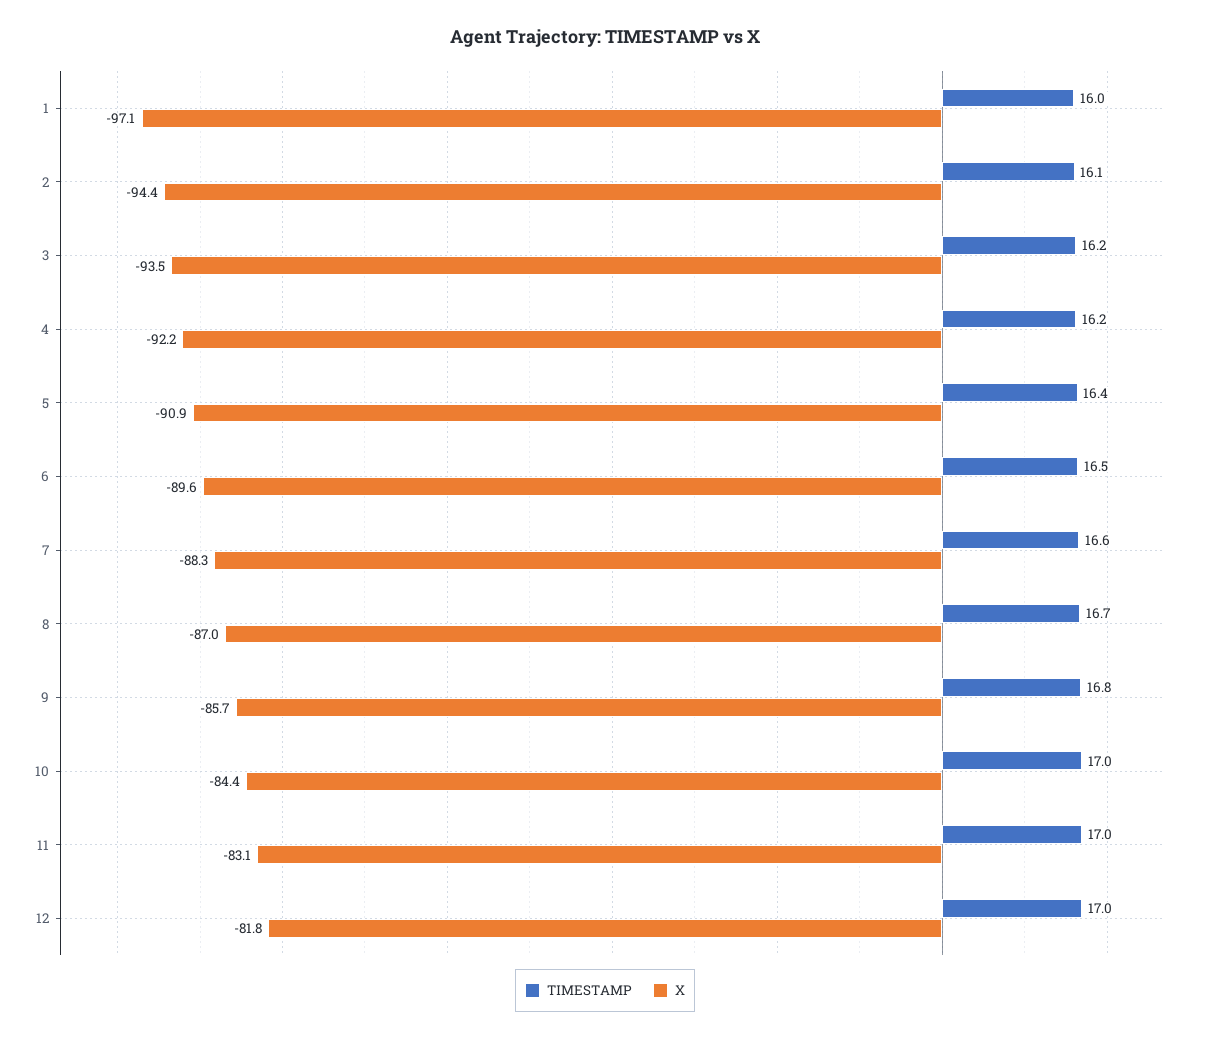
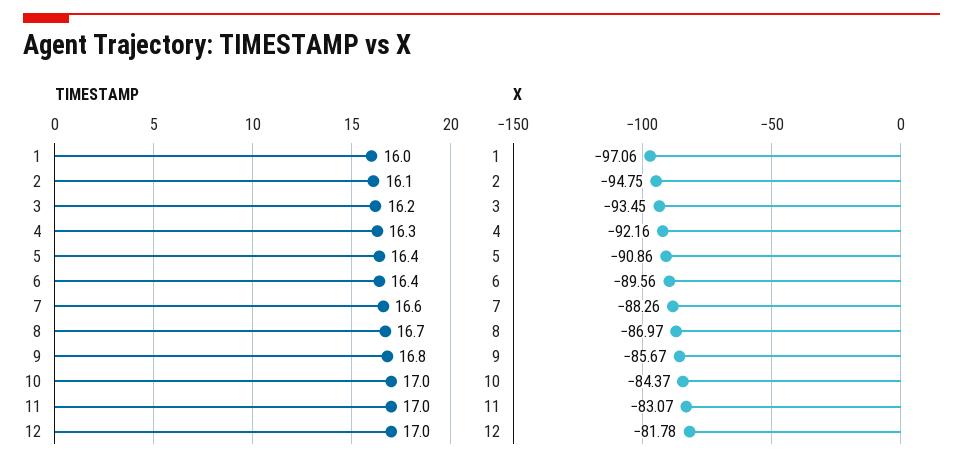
X, 2: -94.4 -> -94.75
TIMESTAMP, 4: 16.2 -> 16.3
TIMESTAMP, 6: 16.5 -> 16.4

